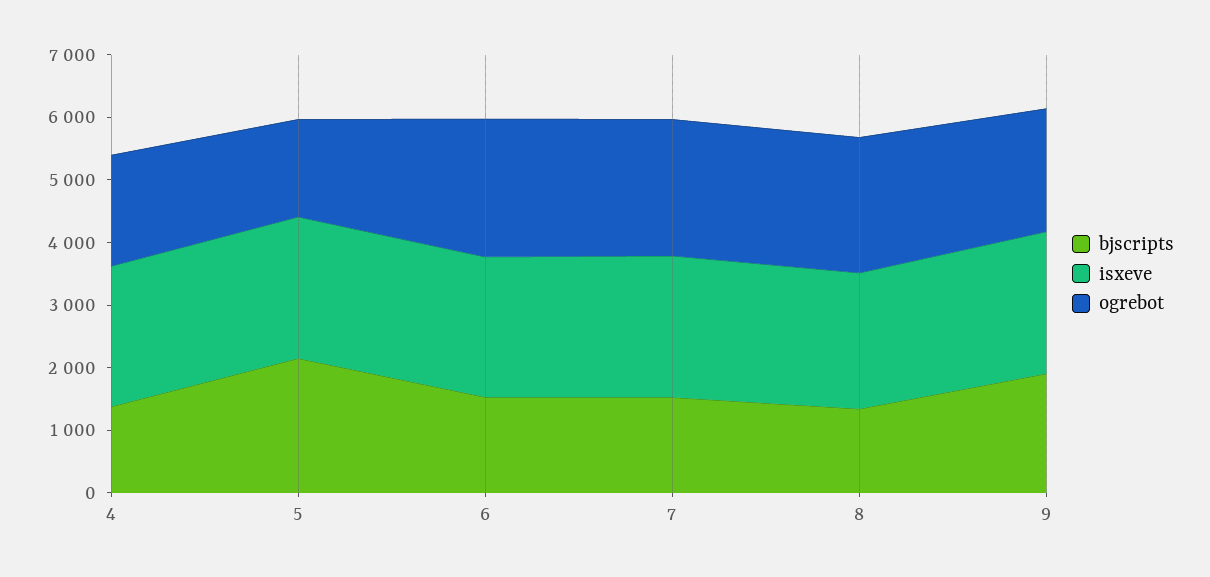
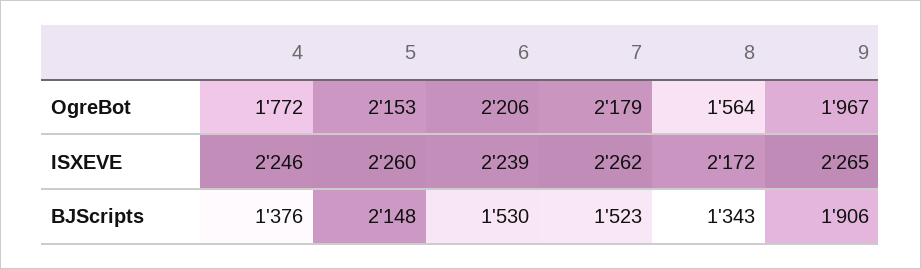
ogrebot, 5: 1600 -> 2153
ogrebot, 8: 2200 -> 1564

